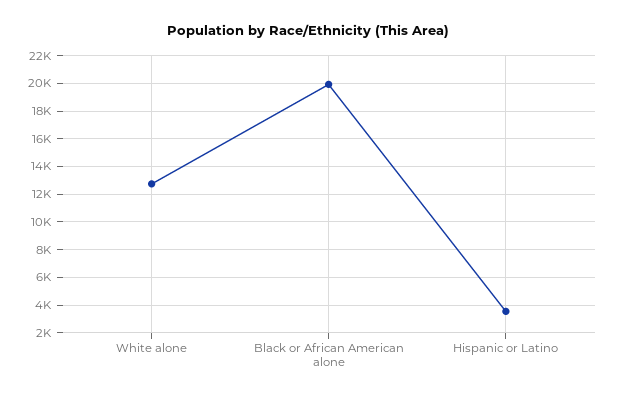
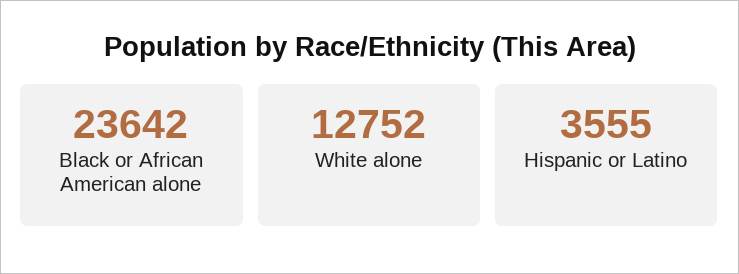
Black or African American alone: 20000 -> 23642

